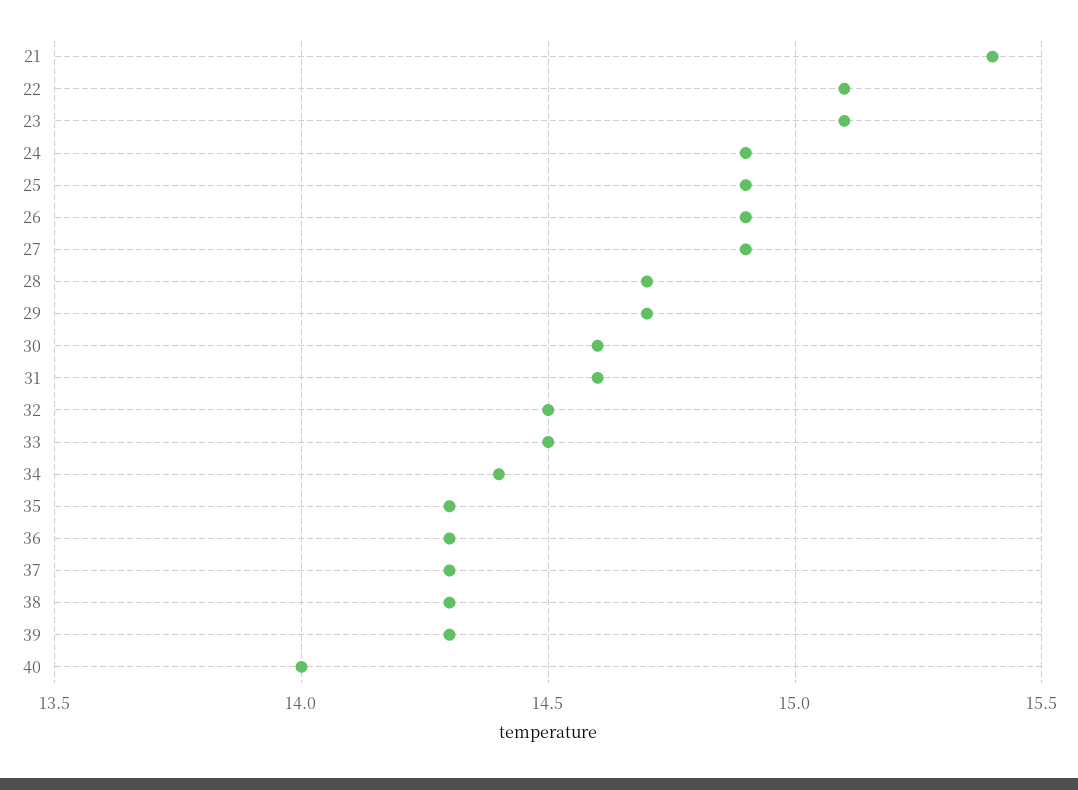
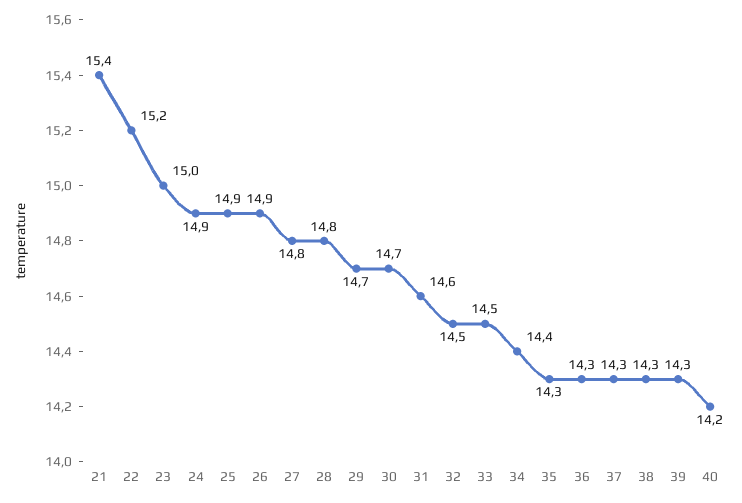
22: 15.1 -> 15.2
23: 15.1 -> 15
27: 14.9 -> 14.8
28: 14.7 -> 14.8
30: 14.6 -> 14.7
40: 14 -> 14.2

